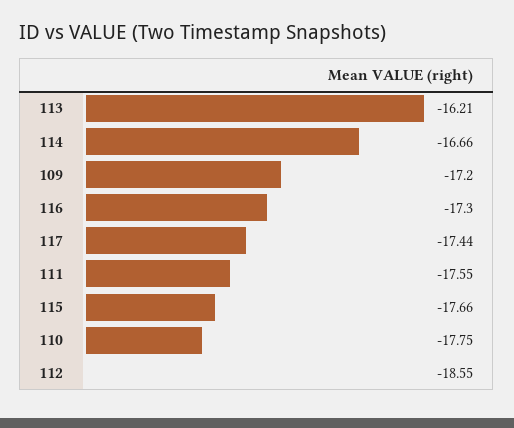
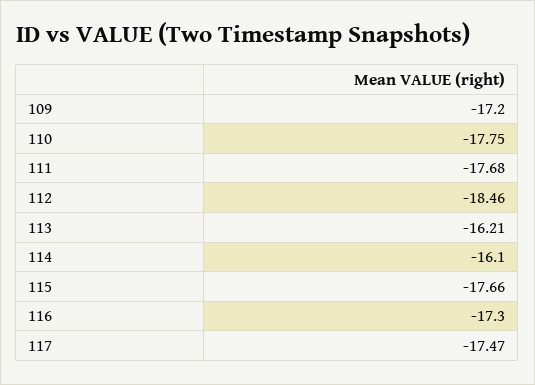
114: -16.66 -> -16.1
117: -17.44 -> -17.47
111: -17.55 -> -17.68
112: -18.55 -> -18.46

